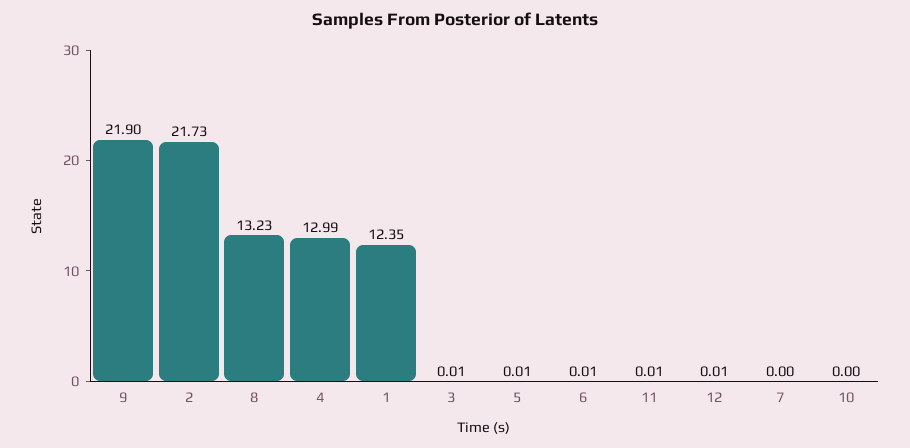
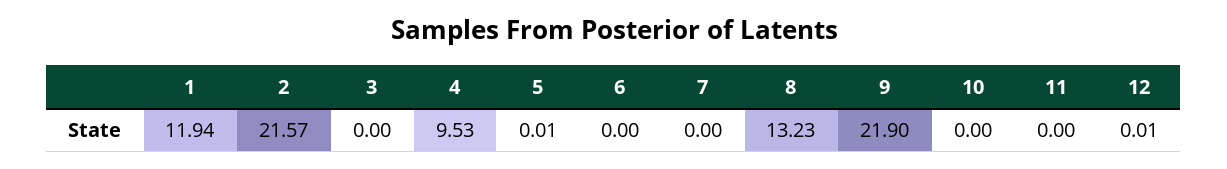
2: 21.73 -> 21.57
4: 12.99 -> 9.53
1: 12.35 -> 11.94
3: 0.01 -> 0
6: 0.01 -> 0
11: 0.01 -> 0

